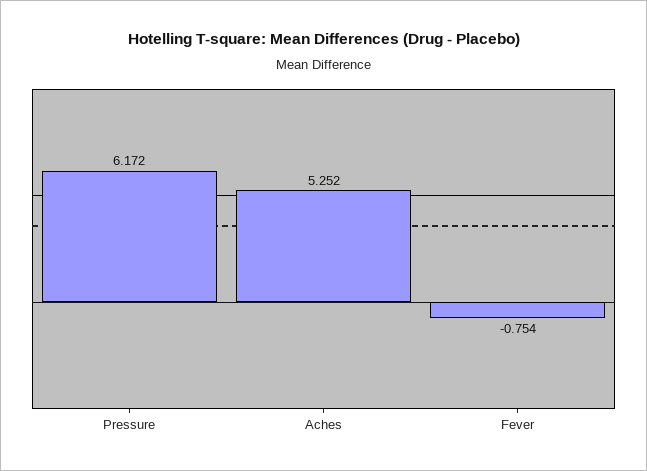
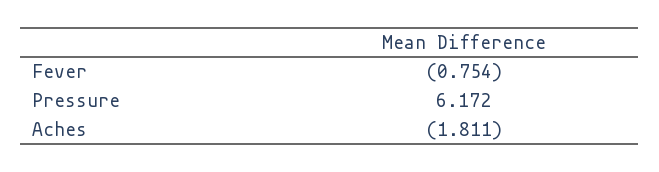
Aches: 5.252 -> -1.811

